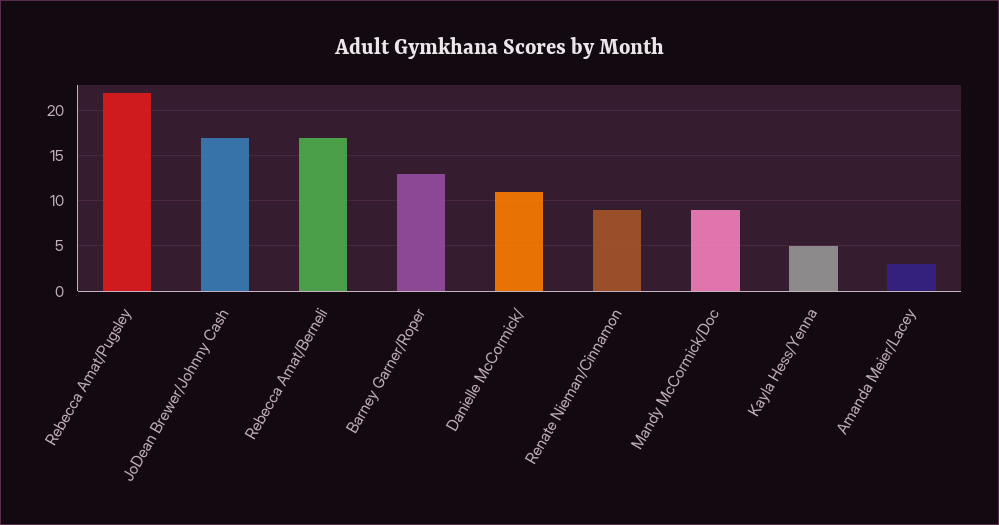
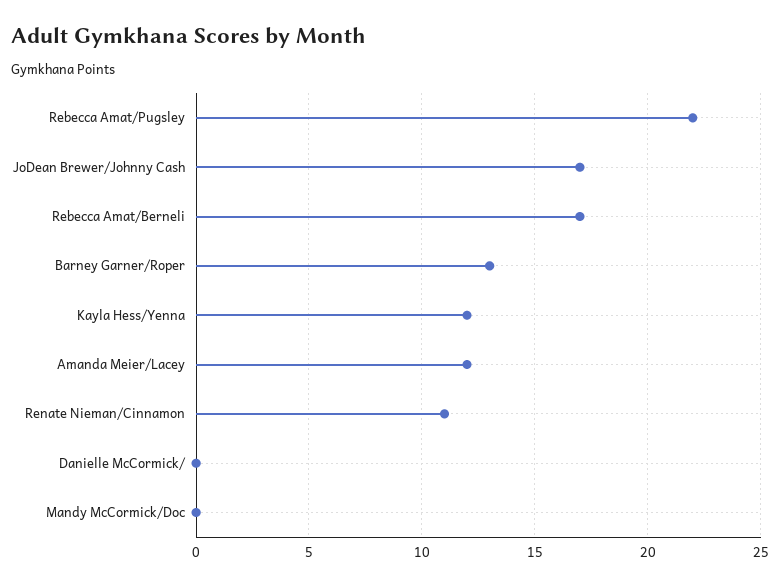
Danielle McCormick/: 11 -> 0
Renate Nieman/Cinnamon: 9 -> 11
Mandy McCormick/Doc: 9 -> 0
Kayla Hess/Yenna: 5 -> 12
Amanda Meier/Lacey: 3 -> 12

